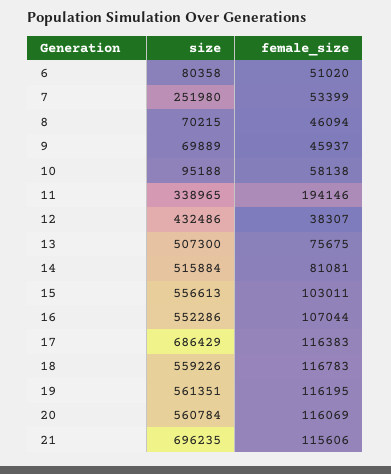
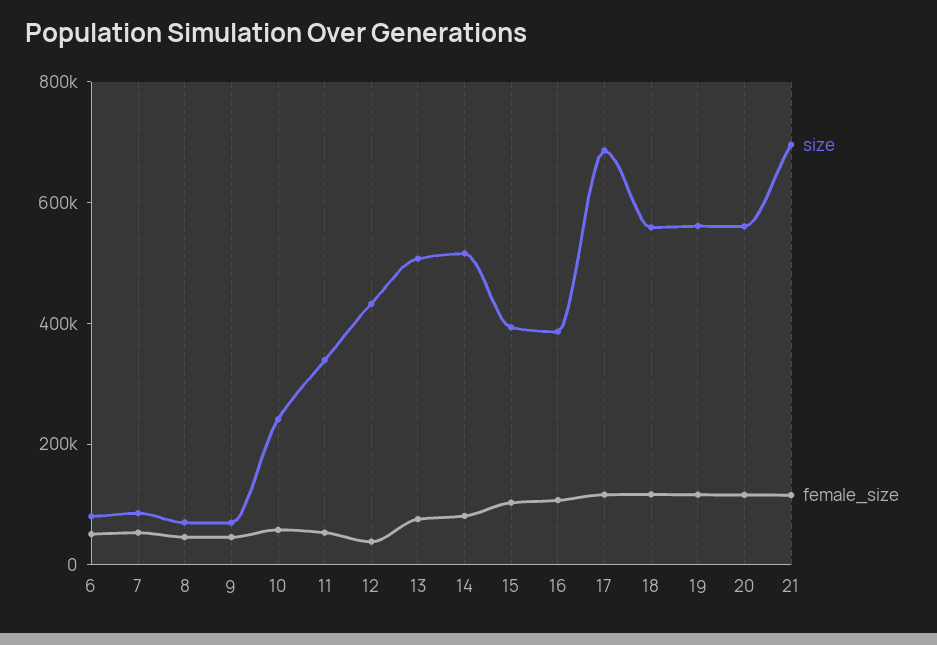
size, 7: 251980 -> 100000
size, 10: 95188 -> 250000
female_size, 11: 194146 -> 50000
size, 15: 556613 -> 400000
size, 16: 552286 -> 400000

